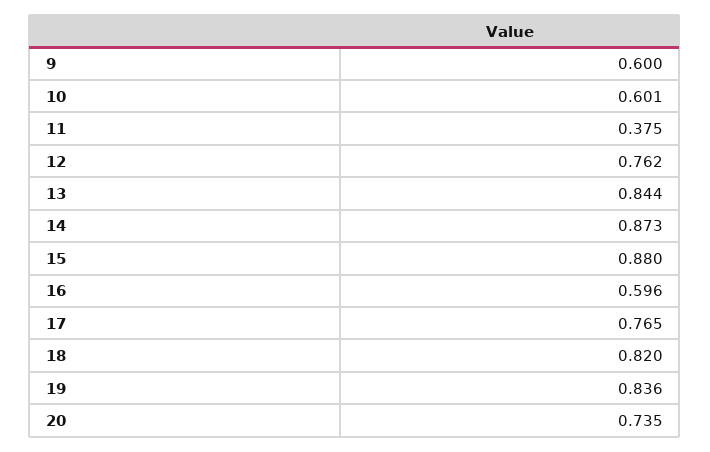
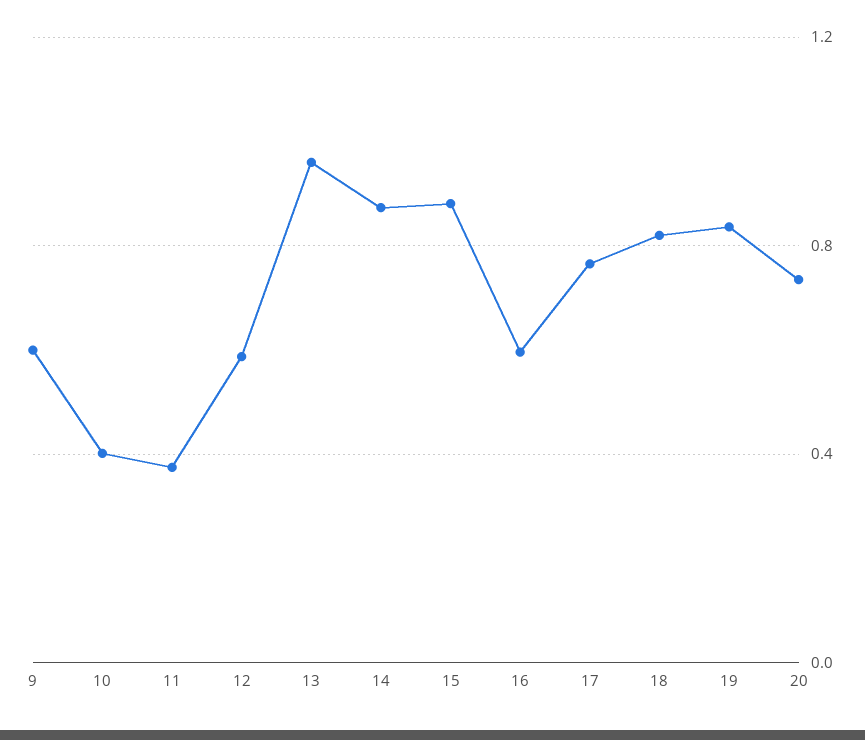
10: 0.601 -> 0.4
12: 0.762 -> 0.6
13: 0.844 -> 0.95

